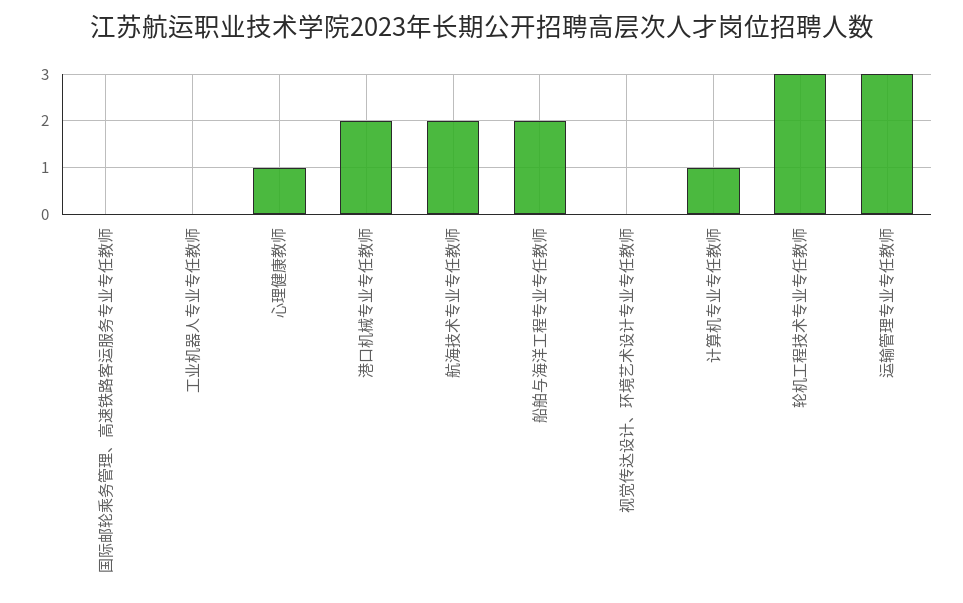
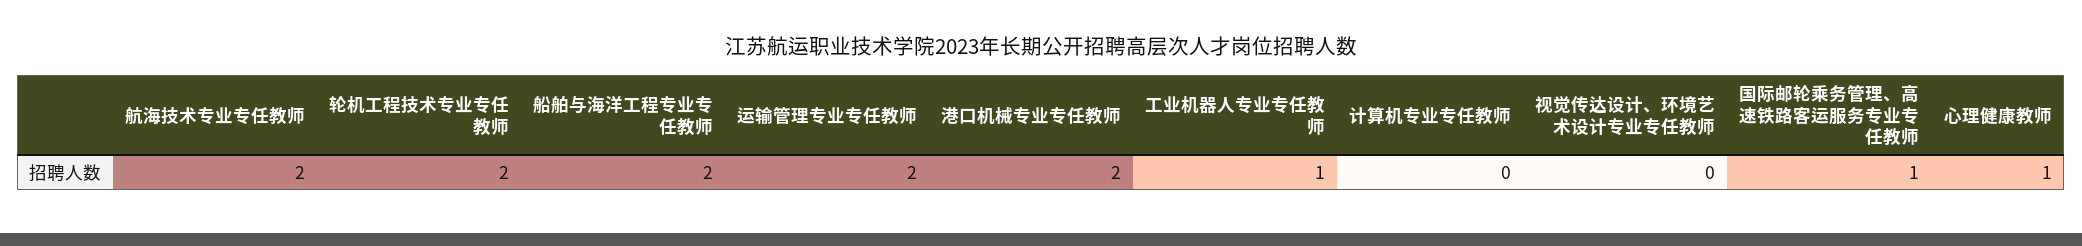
国际邮轮乘务管理、高速铁路客运服务专业专任教师: 0 -> 1
工业机器人专业专任教师: 0 -> 1
计算机专业专任教师: 1 -> 0
轮机工程技术专业专任教师: 3 -> 2
运输管理专业专任教师: 3 -> 2

